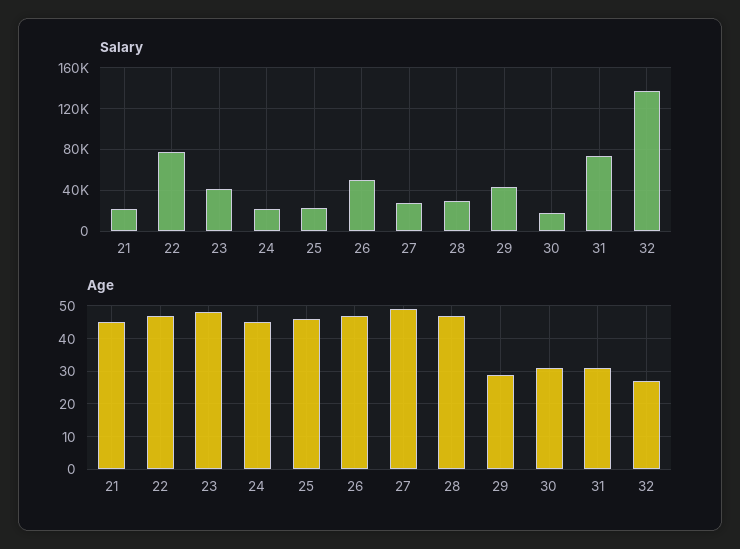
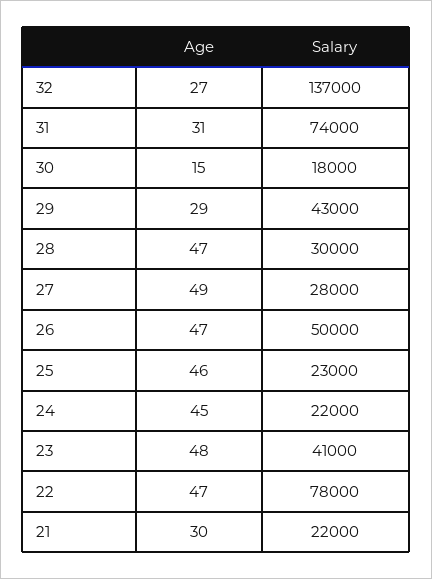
Age, 21: 45 -> 30
Age, 30: 30 -> 15

